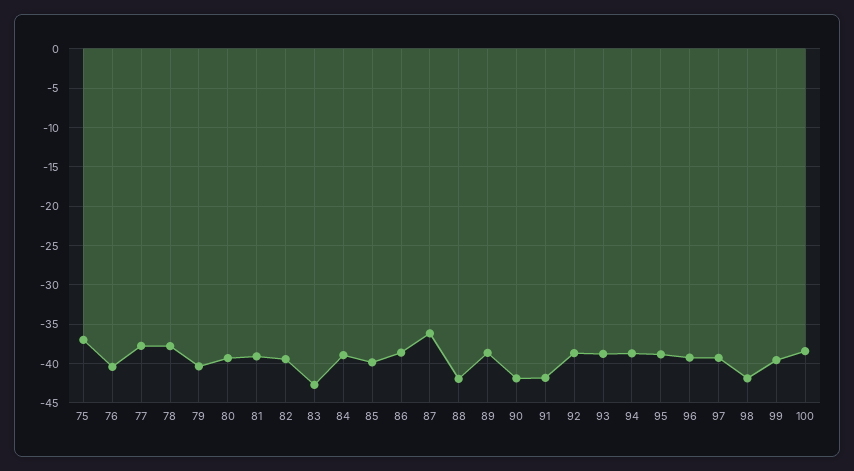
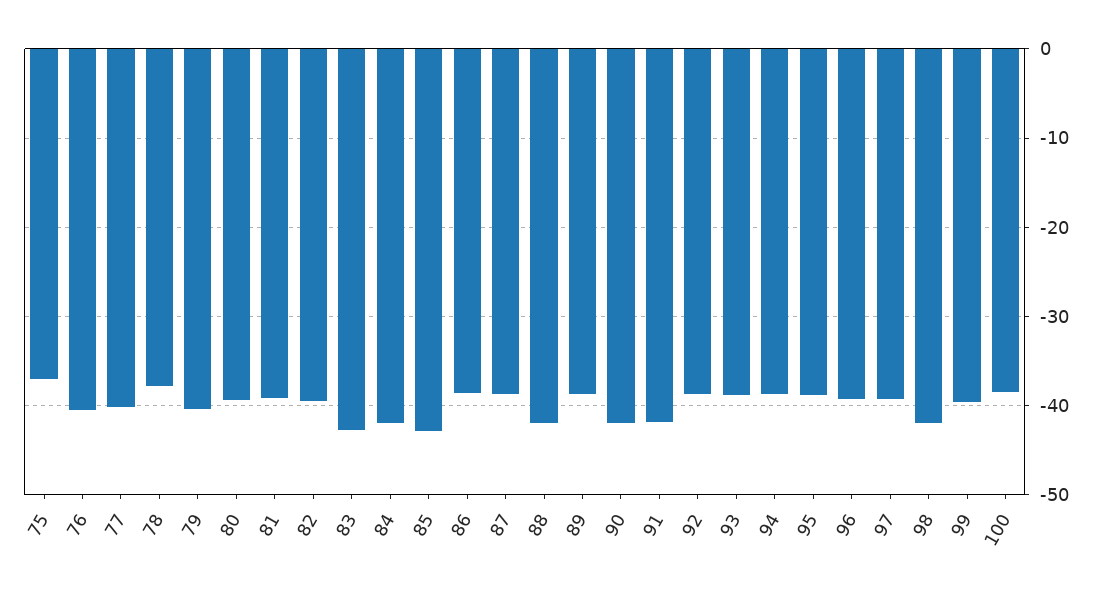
77: -38 -> -40
84: -39 -> -42
85: -40 -> -43
87: -36 -> -39

